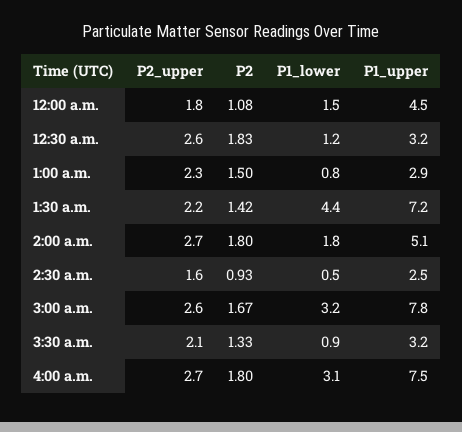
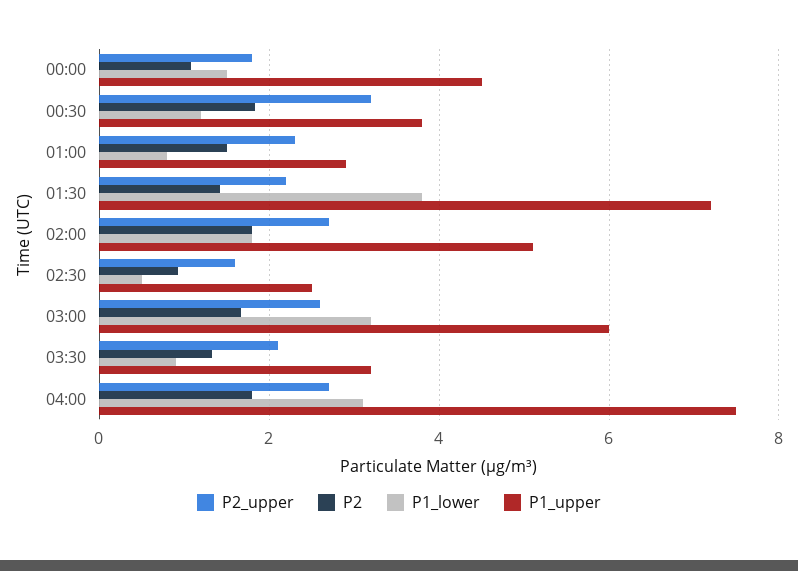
P2_upper, 12:30 a.m.: 2.6 -> 3.2
P1_upper, 12:30 a.m.: 3.2 -> 3.8
P1_lower, 1:30 a.m.: 4.4 -> 3.8
P1_upper, 3:00 a.m.: 7.8 -> 6

